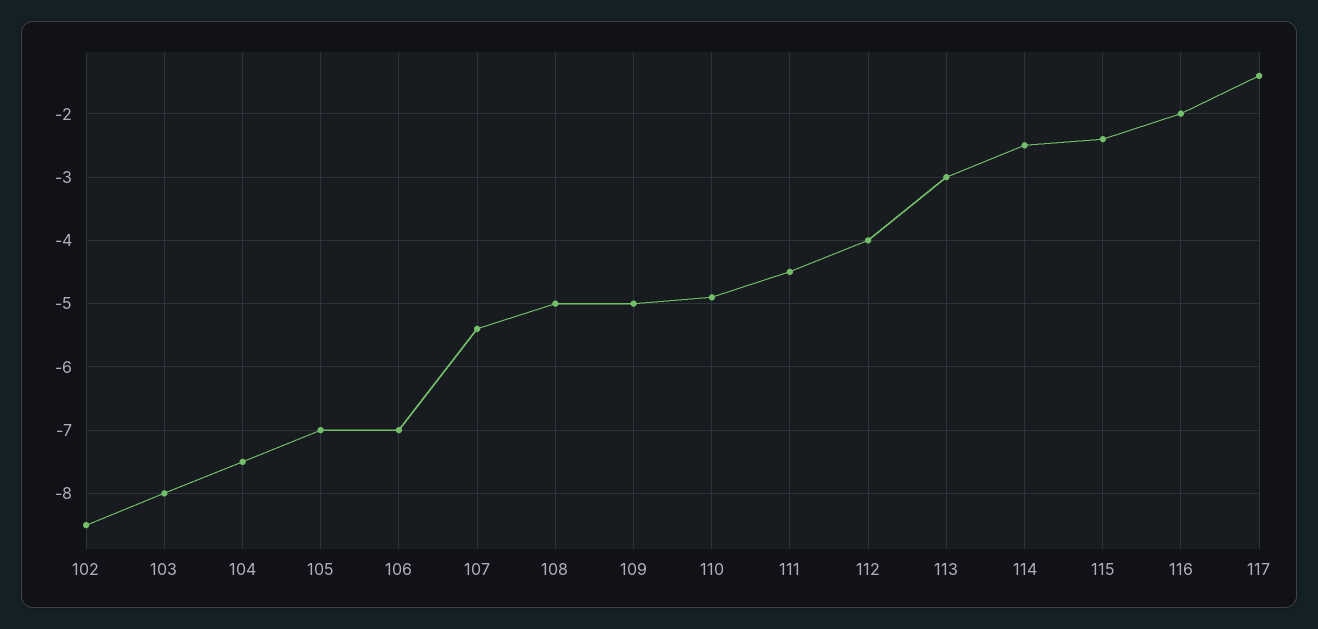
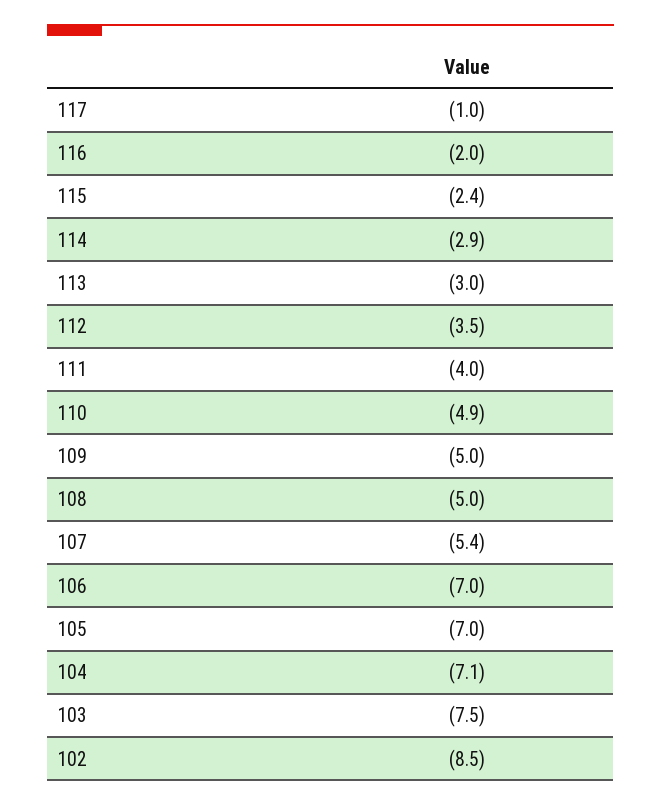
103: -8 -> -7.5
104: -7.5 -> -7.1
111: -4.5 -> -4
112: -4 -> -3.5
114: -2.5 -> -2.9
117: -1.4 -> -1

